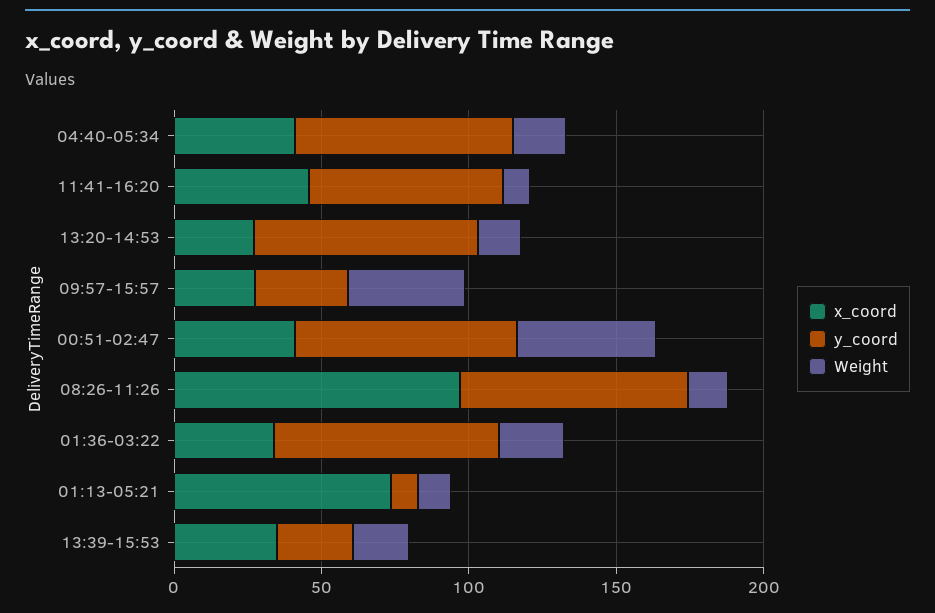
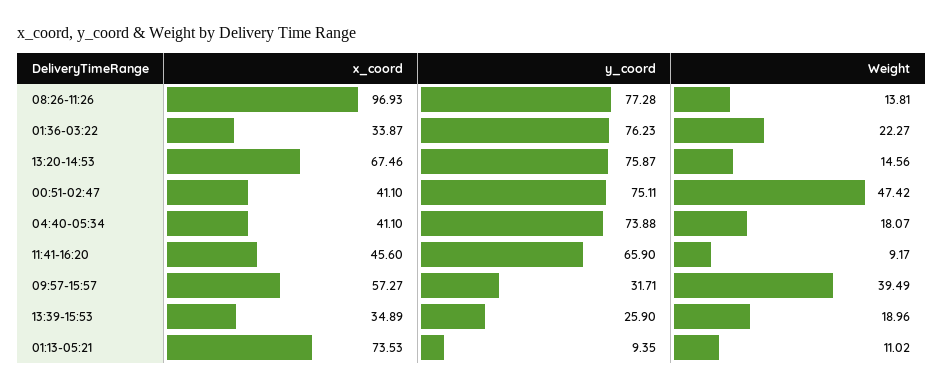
x_coord, 13:20-14:53: 30 -> 67.46
x_coord, 09:57-15:57: 30 -> 57.27

